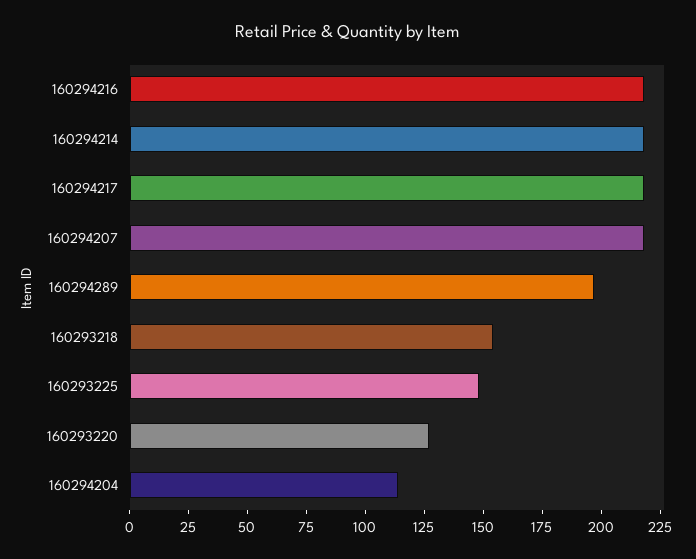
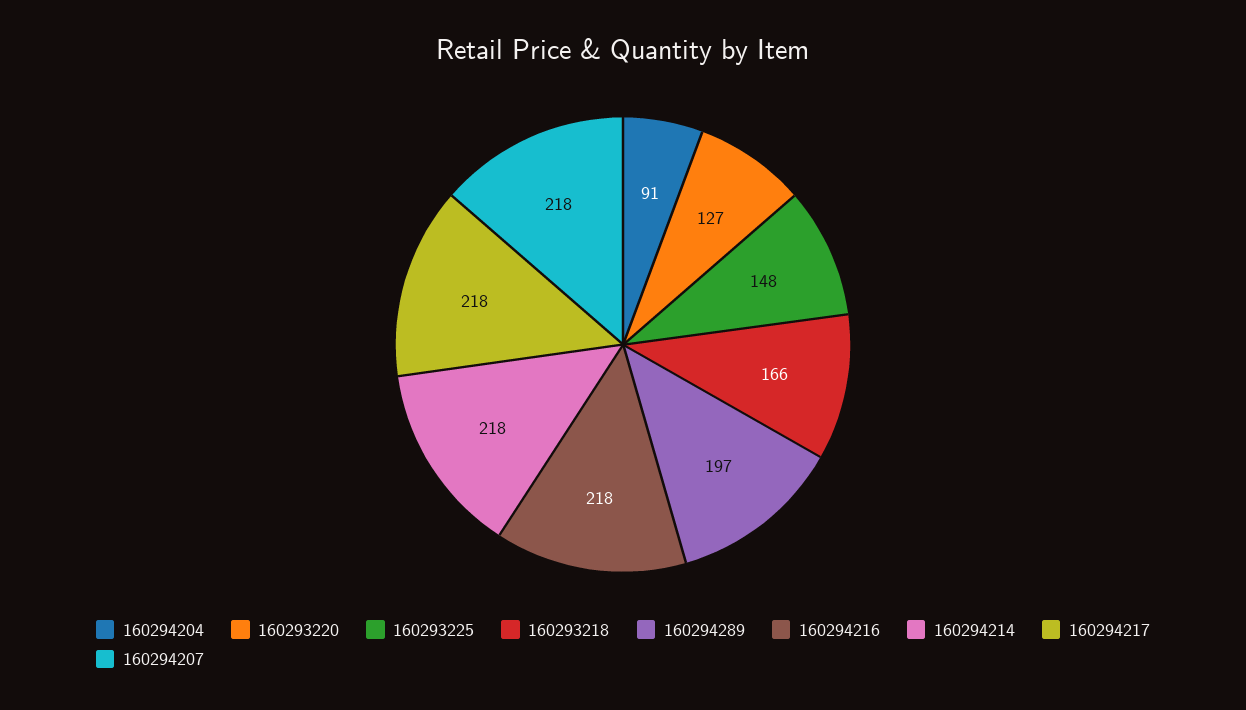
160293218: 155 -> 166
160294204: 115 -> 91

